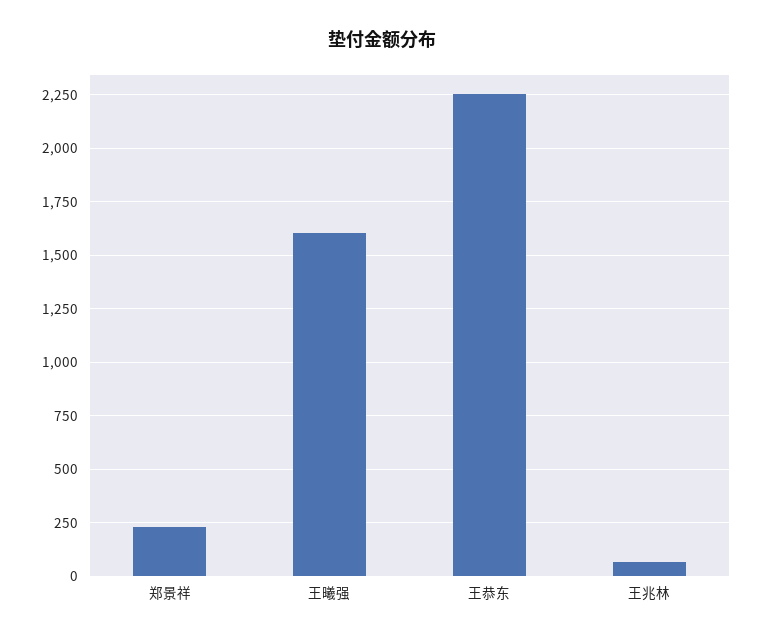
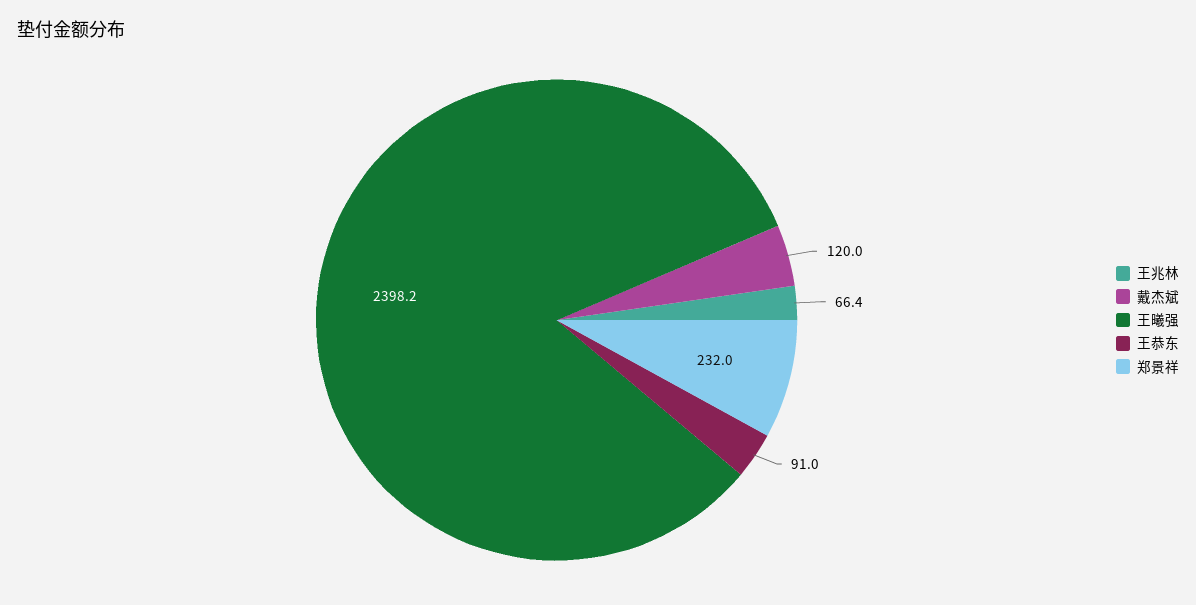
王曦强: 1600 -> 2398.2
王恭东: 2250 -> 91
戴杰斌: none -> 120

